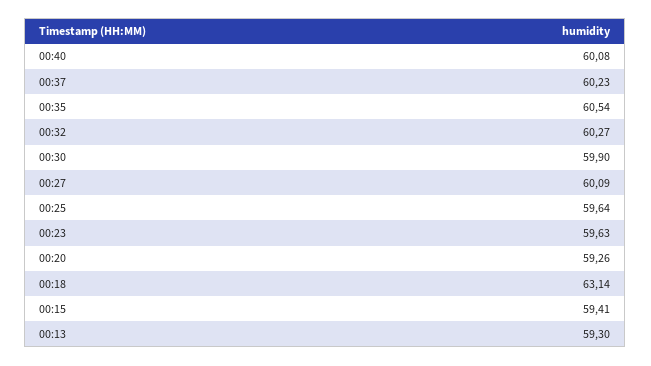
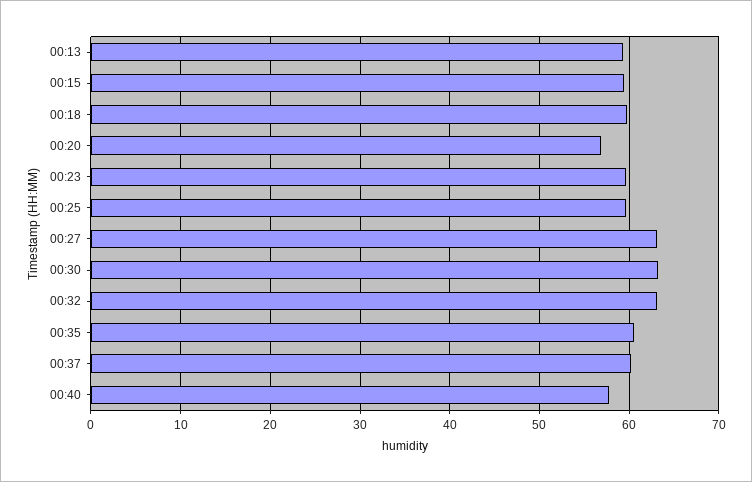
00:40: 60.08 -> 58
00:32: 60.27 -> 63
00:30: 59.9 -> 63
00:27: 60.09 -> 63
00:20: 59.26 -> 57
00:18: 63.14 -> 60

